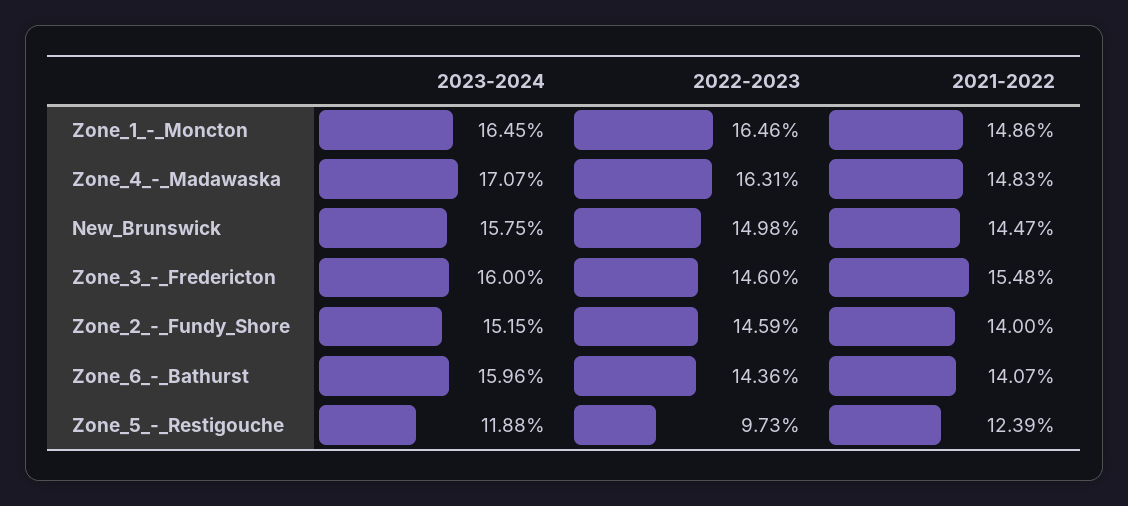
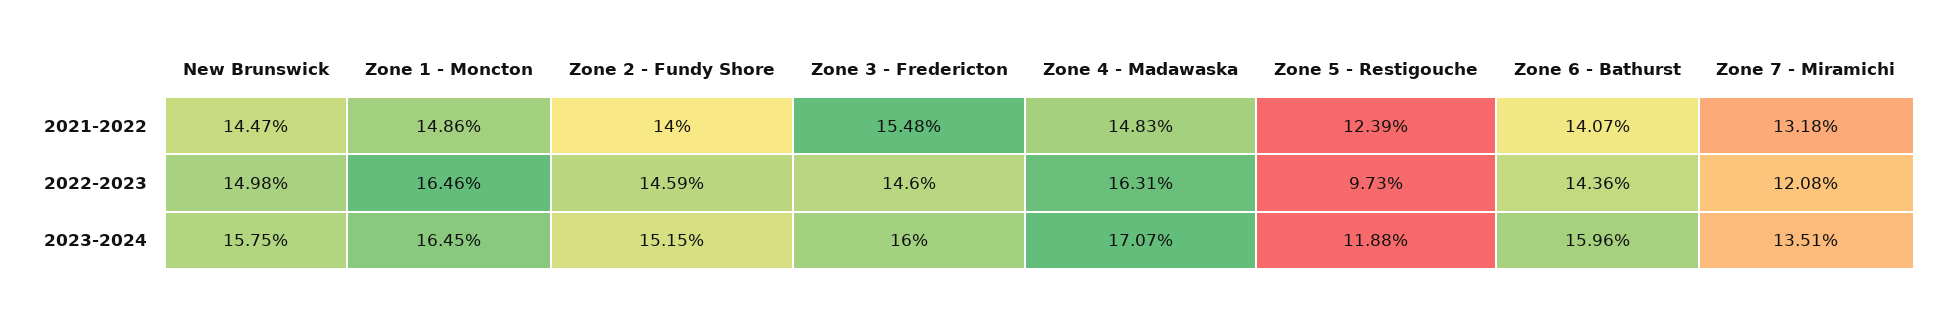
2021-2022, Zone 7 - Miramichi: none -> 13.18
2022-2023, Zone 7 - Miramichi: none -> 12.08
2023-2024, Zone 7 - Miramichi: none -> 13.51

